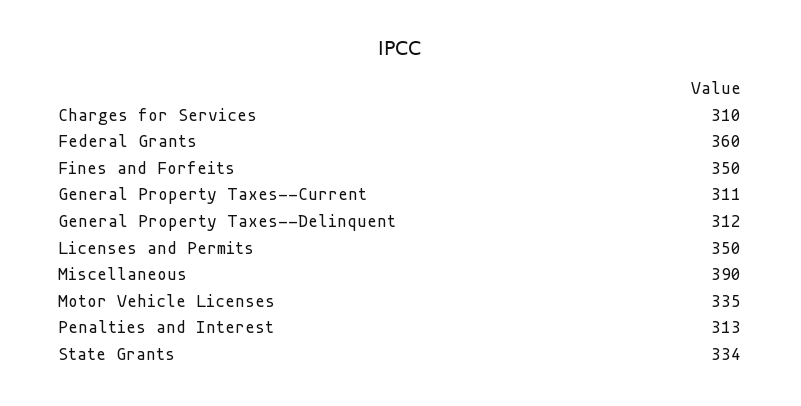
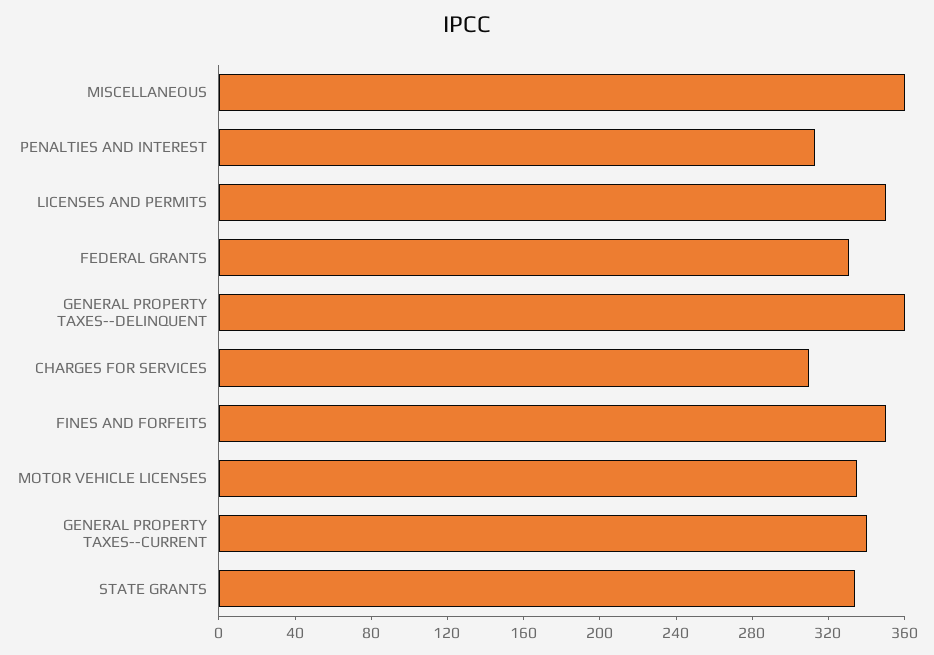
Federal Grants: 360 -> 330
General Property Taxes--Current: 311 -> 340
General Property Taxes--Delinquent: 312 -> 360
Miscellaneous: 390 -> 360

